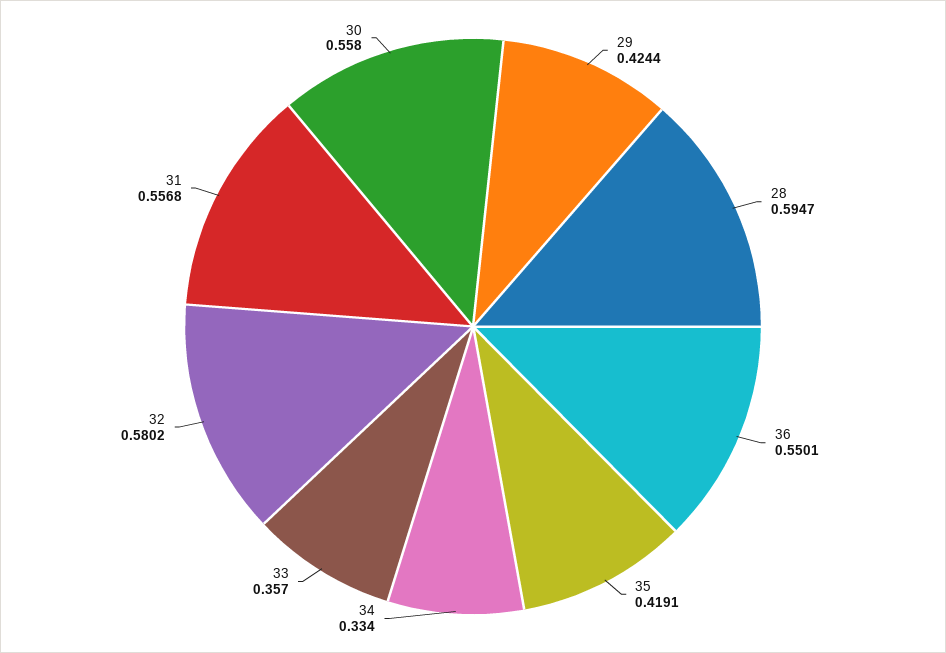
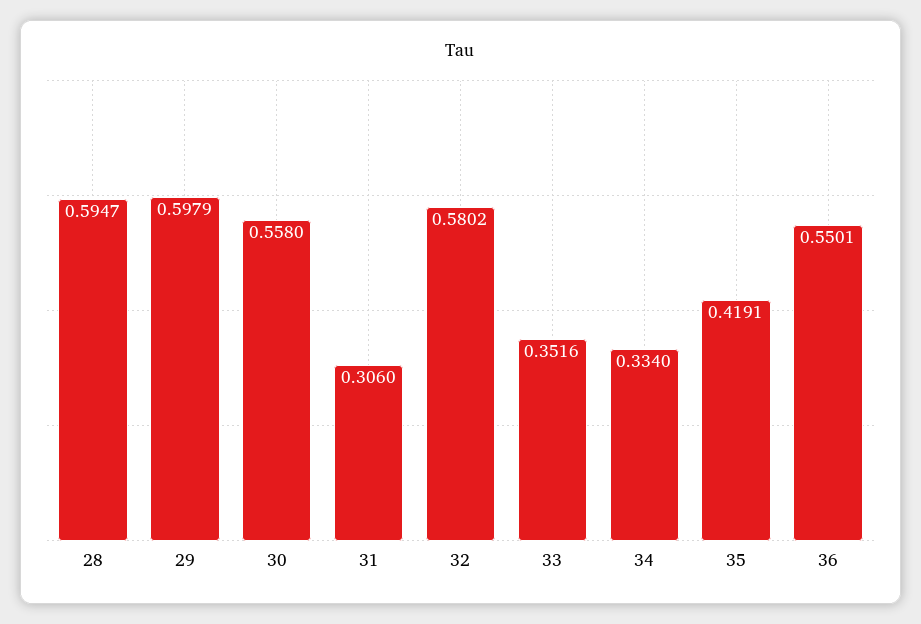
29: 0.4244 -> 0.5979
33: 0.357 -> 0.3516
31: 0.5568 -> 0.306

